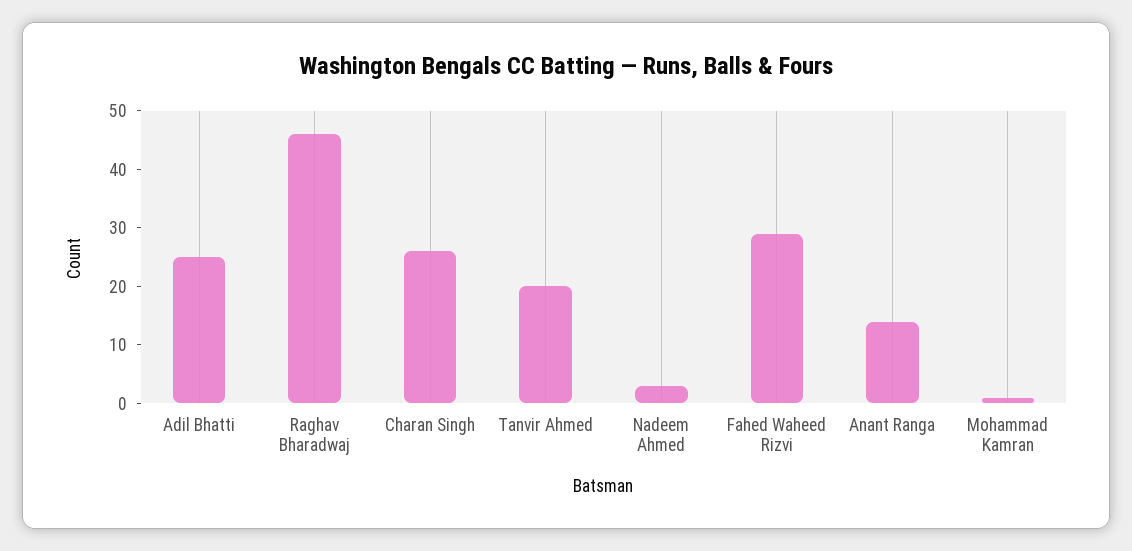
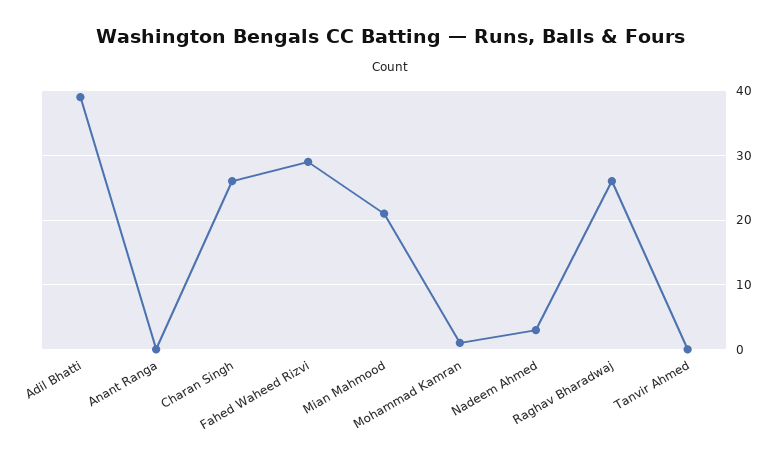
Adil Bhatti: 25 -> 39
Raghav Bharadwaj: 45 -> 26
Tanvir Ahmed: 20 -> 0
Anant Ranga: 15 -> 0
Mian Mahmood: none -> 21

